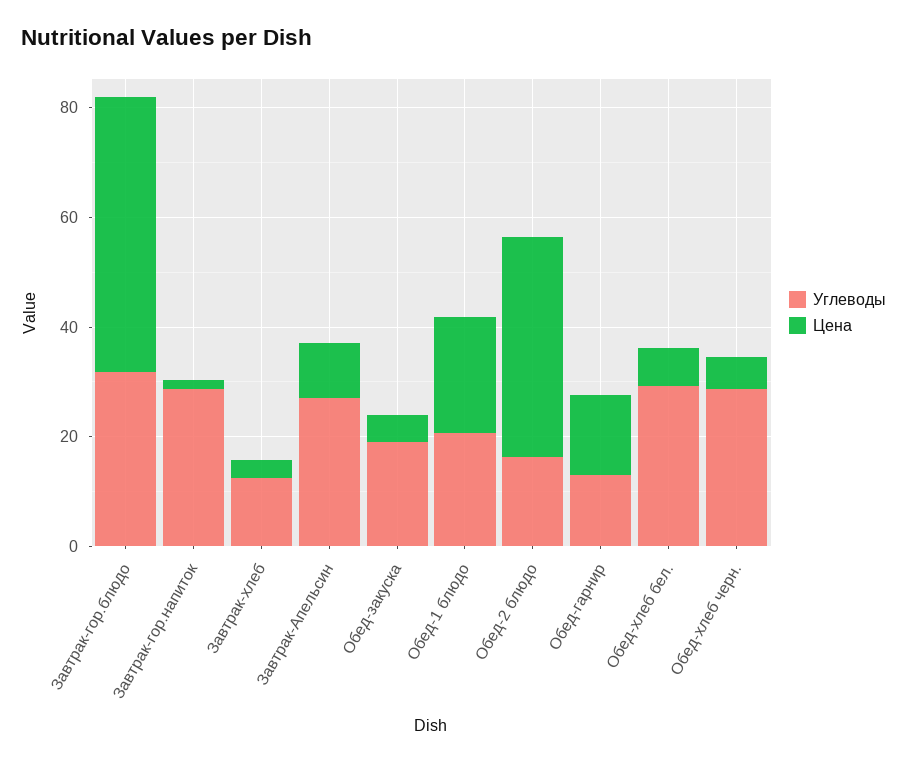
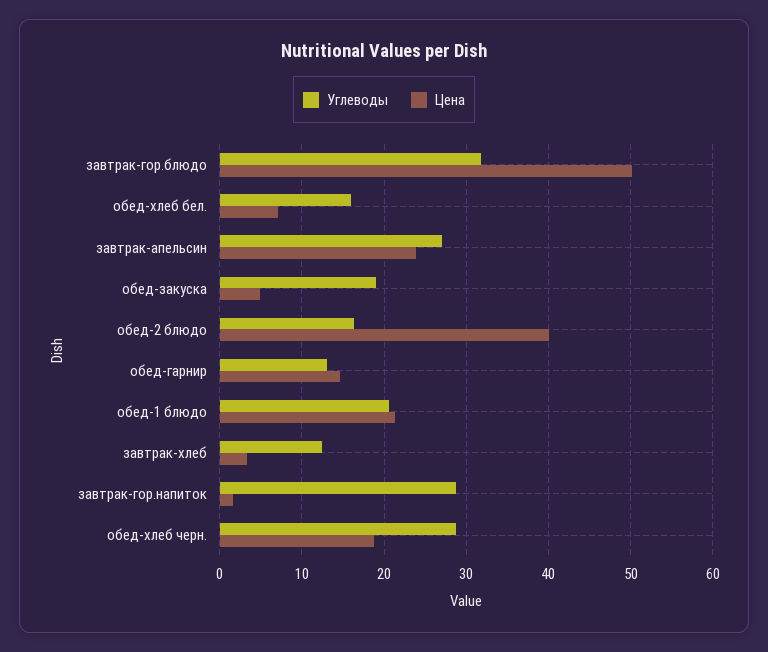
Цена, Завтрак-Апельсин: 10 -> 24
Углеводы, Обед-хлеб бел.: 30 -> 16
Цена, Обед-хлеб черн.: 5 -> 19

